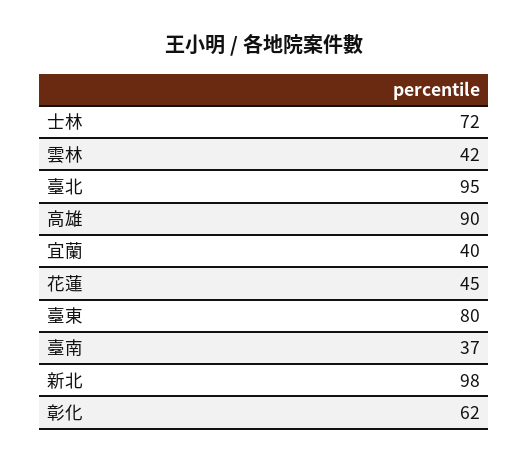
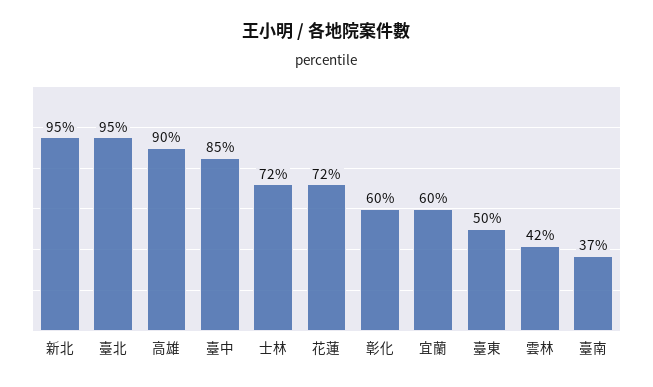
宜蘭: 40 -> 60
花蓮: 45 -> 72
臺東: 80 -> 50
新北: 98 -> 95
彰化: 62 -> 60
臺中: none -> 85

